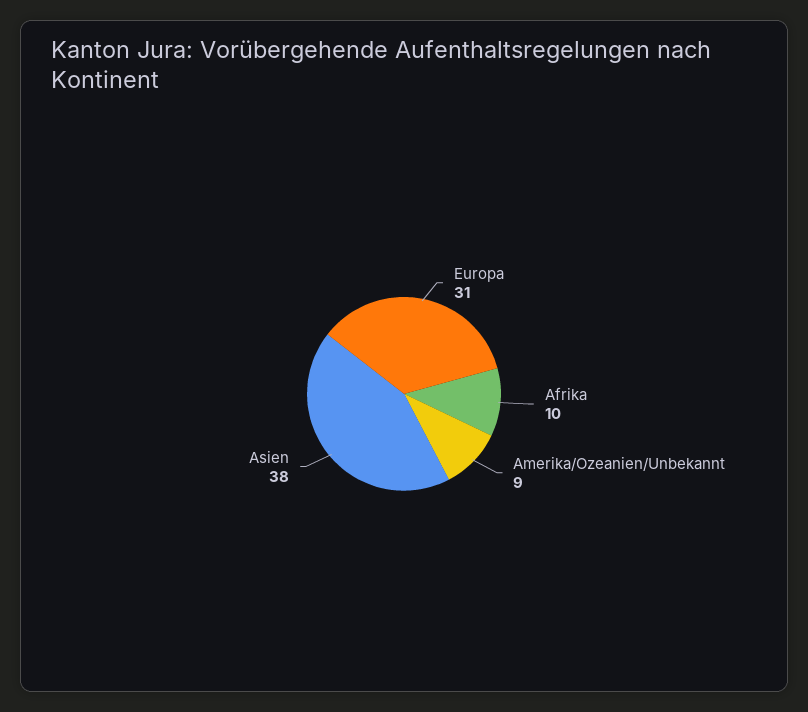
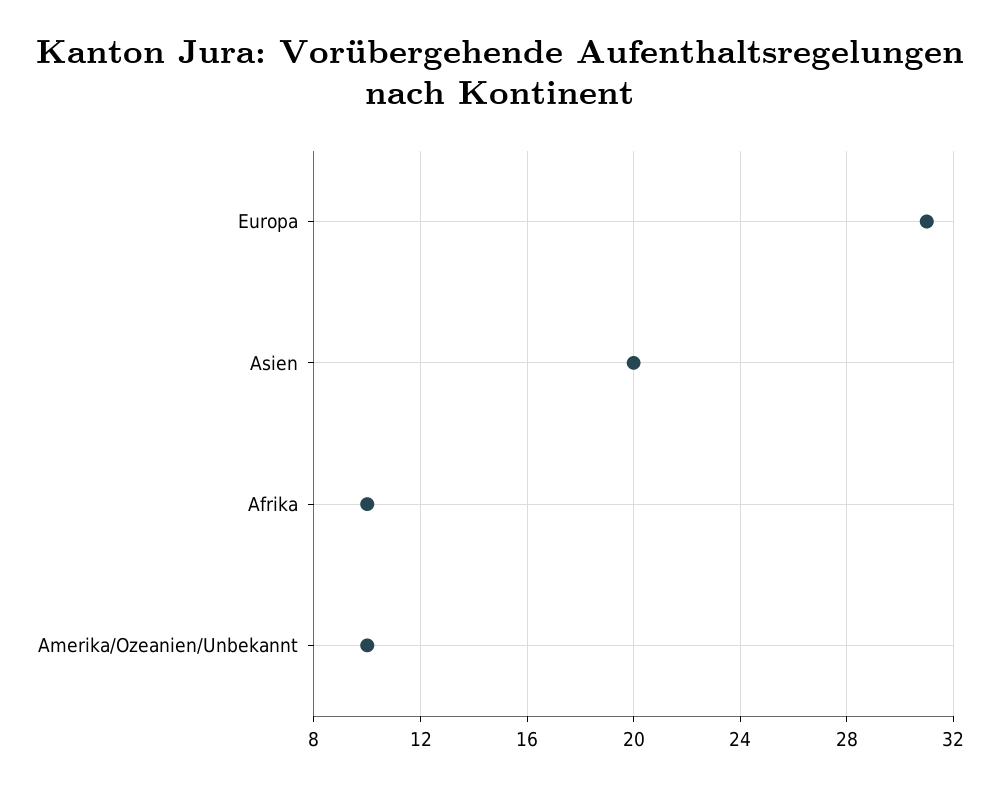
Amerika/Ozeanien/Unbekannt: 9 -> 10
Asien: 38 -> 20

